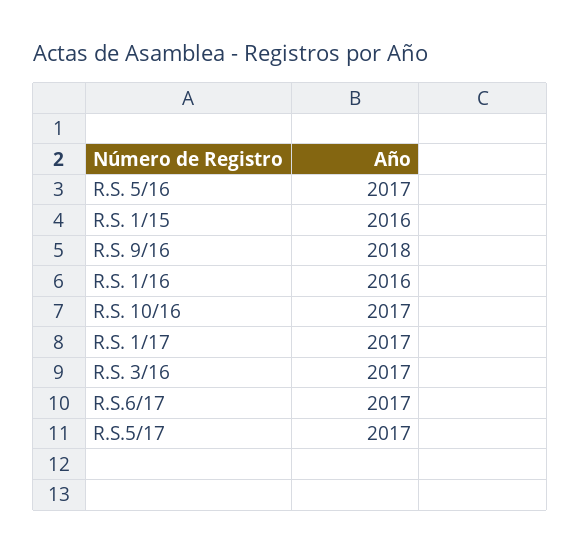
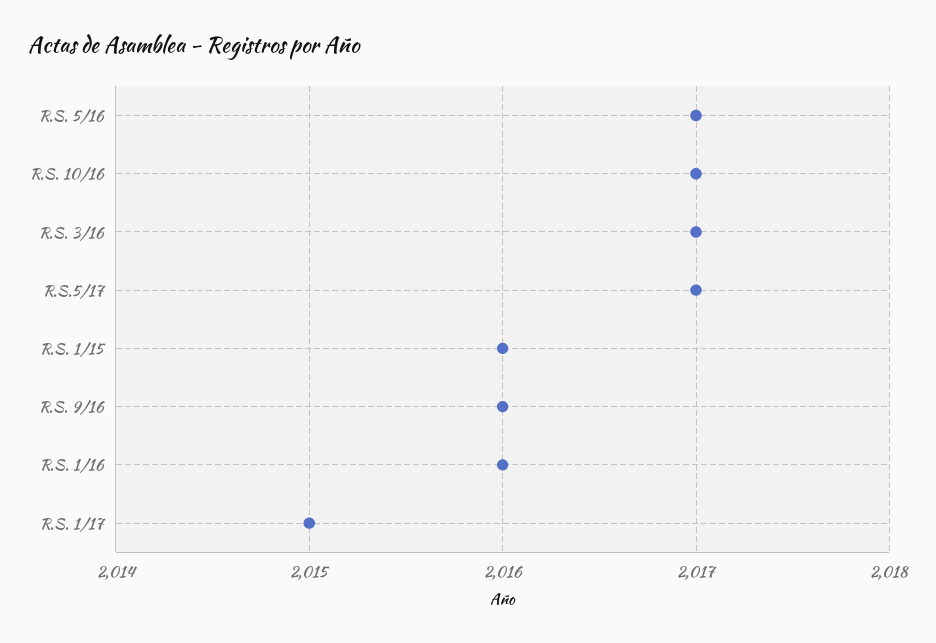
R.S. 9/16: 2018 -> 2016
R.S. 1/17: 2017 -> 2015
R.S.6/17: 2017 -> none

